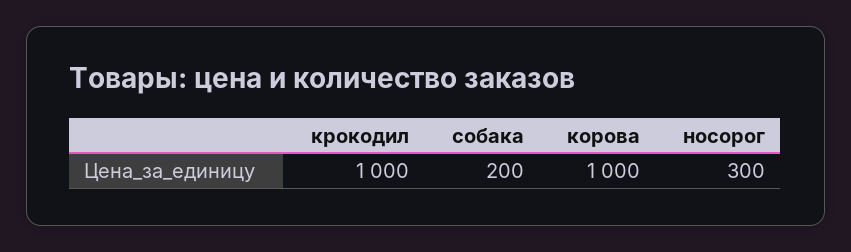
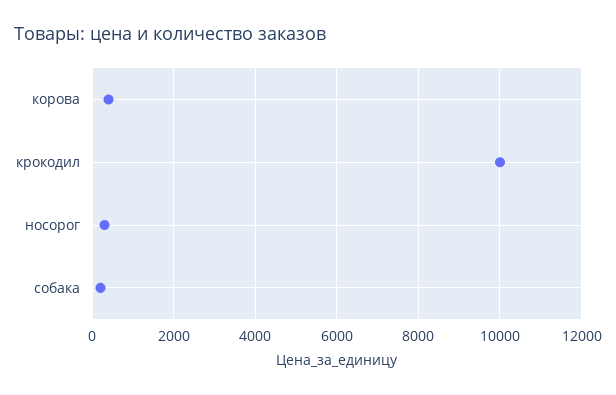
крокодил: 1000 -> 10000
корова: 1000 -> 400

